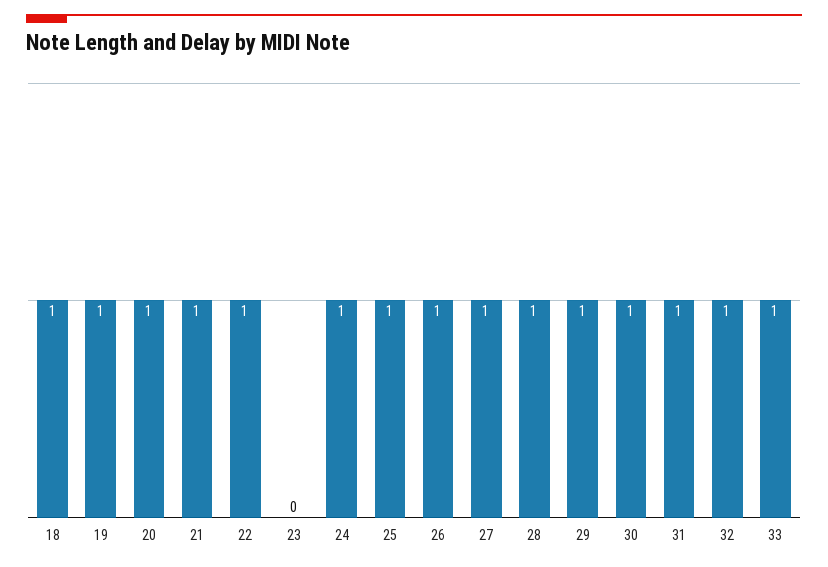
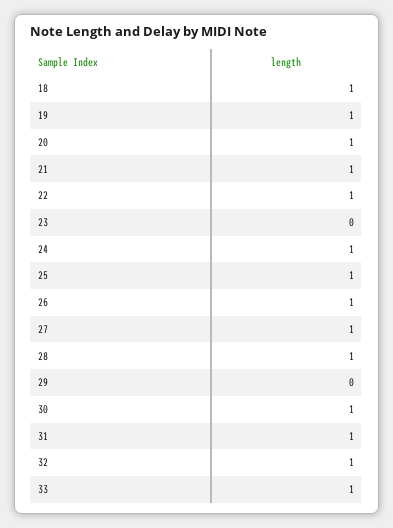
29: 1 -> 0

